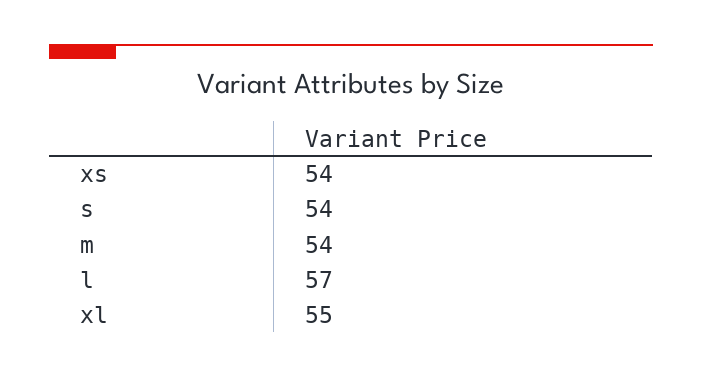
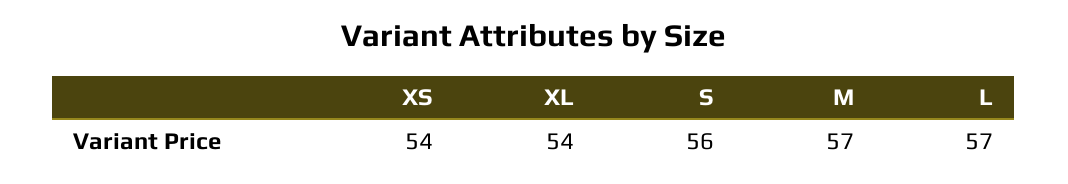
s: 54 -> 56
m: 54 -> 57
xl: 55 -> 54

